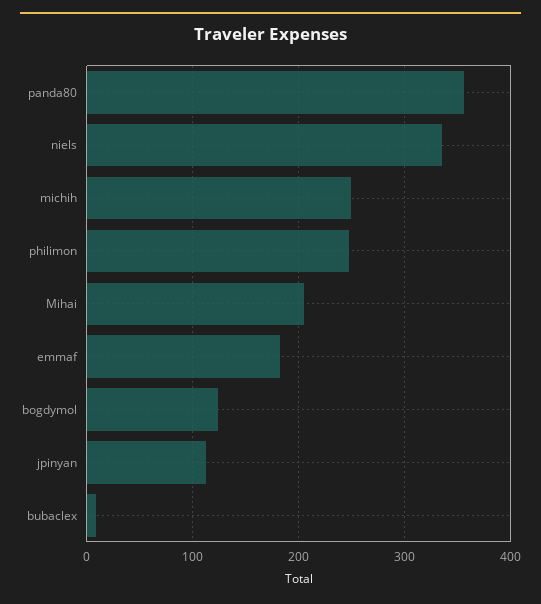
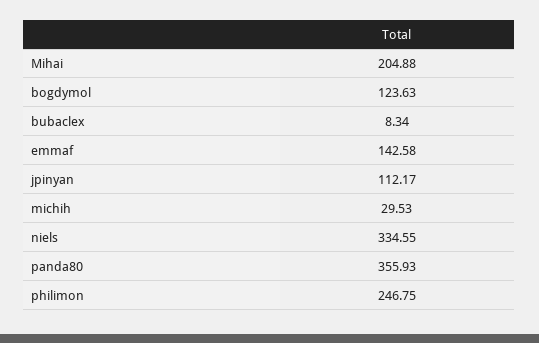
michih: 250 -> 29.53
emmaf: 180 -> 142.58

